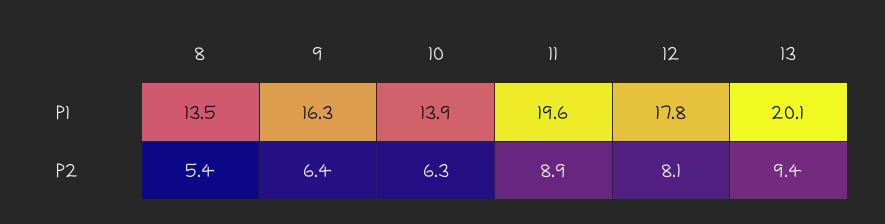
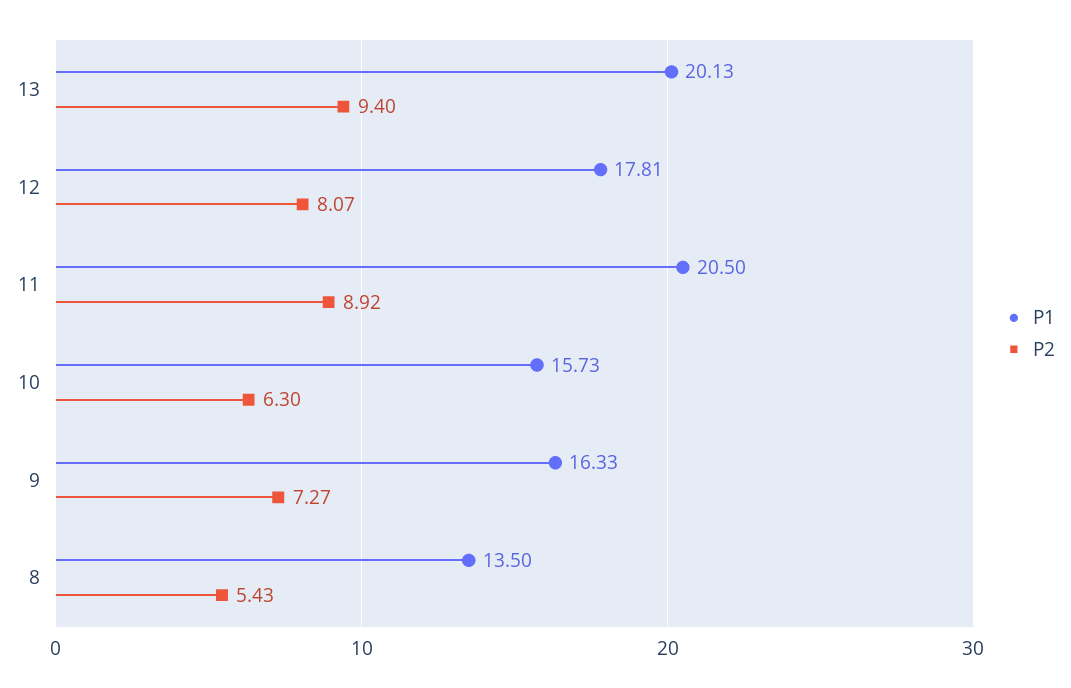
P1, 10: 13.9 -> 15.73
P1, 11: 19.6 -> 20.5
P2, 9: 6.4 -> 7.27

